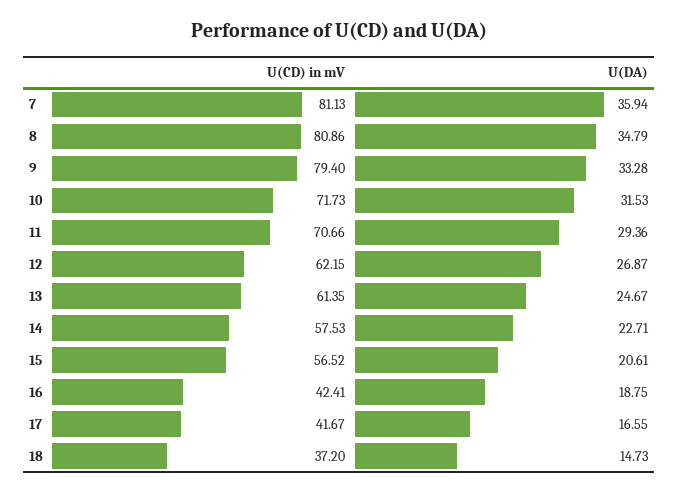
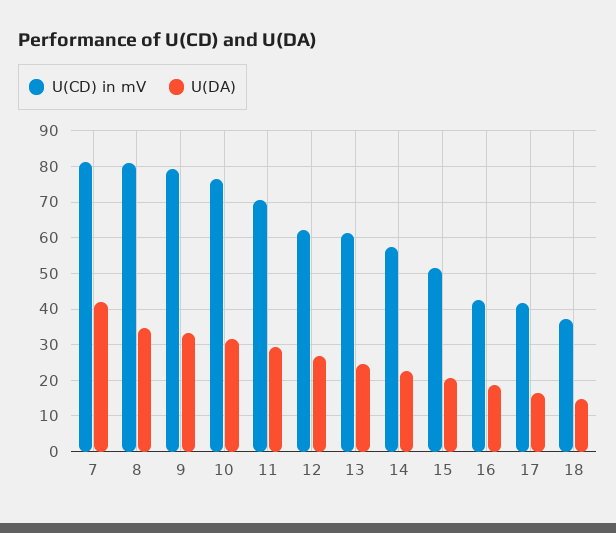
U(DA), 7: 35.94 -> 42
U(CD) in mV, 10: 71.73 -> 76
U(CD) in mV, 15: 56.52 -> 52

